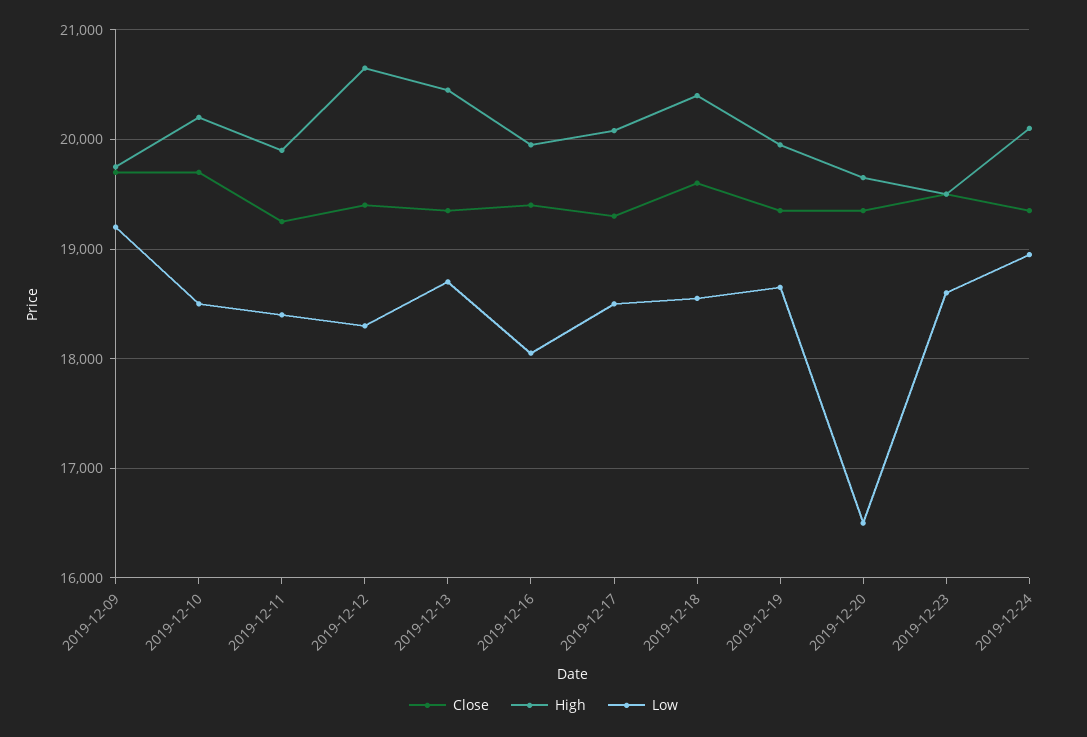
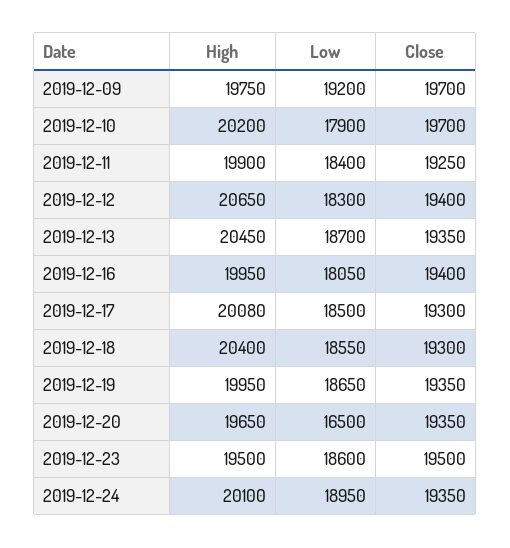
Low, 2019-12-10: 18500 -> 17900
Close, 2019-12-18: 19600 -> 19300

